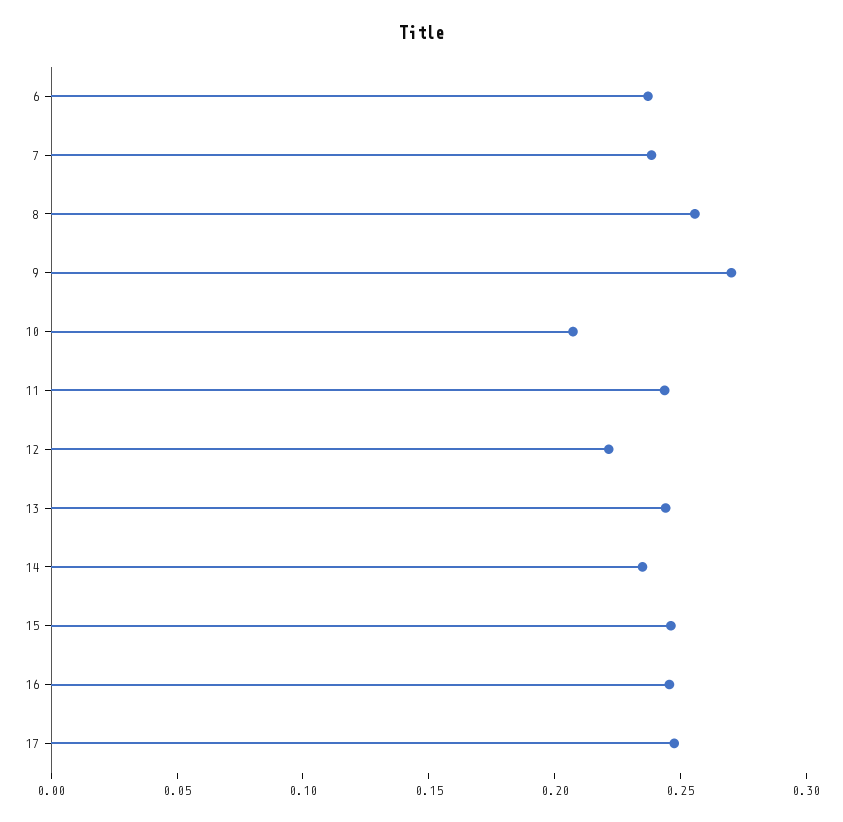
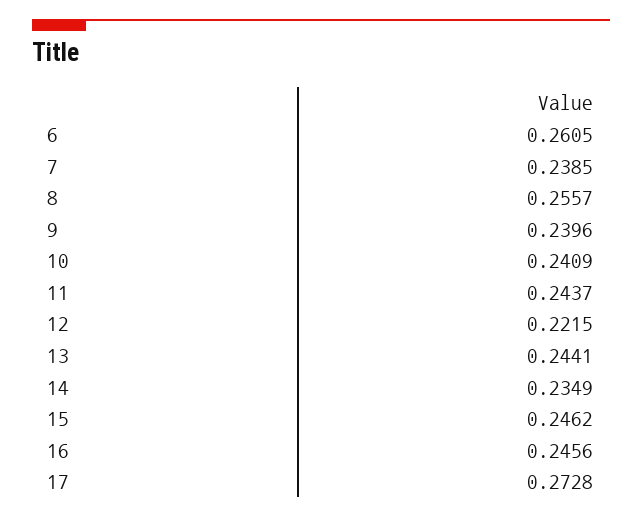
6: 0.24 -> 0.2605
9: 0.27 -> 0.2396
10: 0.21 -> 0.2409
17: 0.25 -> 0.2728

